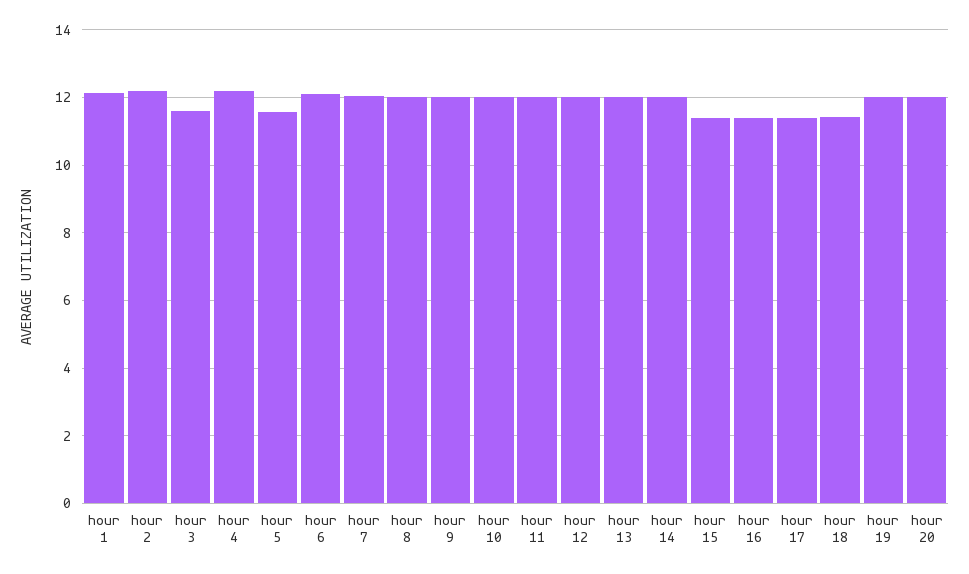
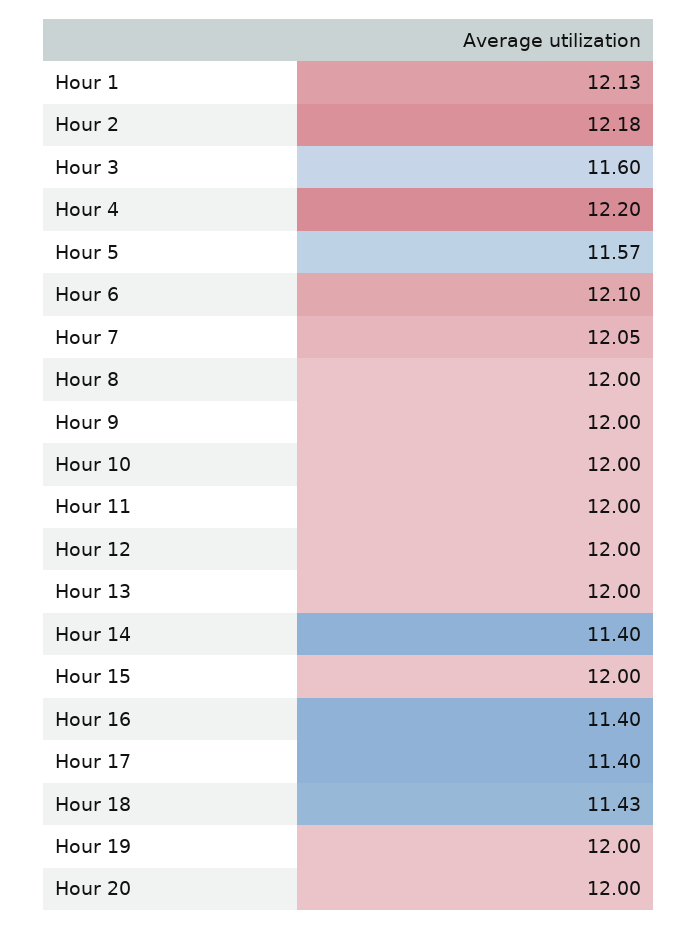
hour 14: 12 -> 11.4
hour 15: 11.4 -> 12

